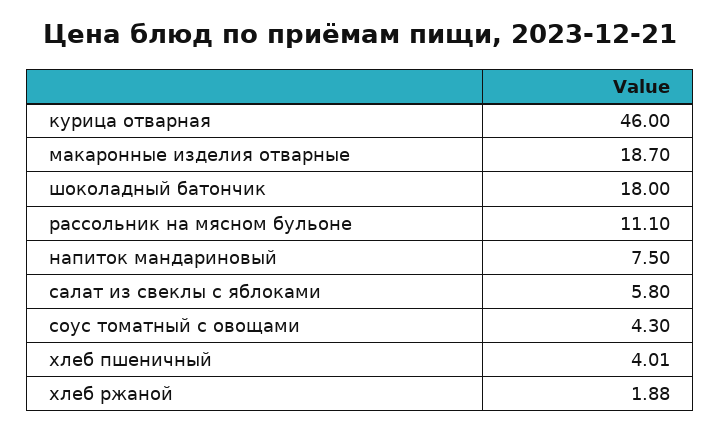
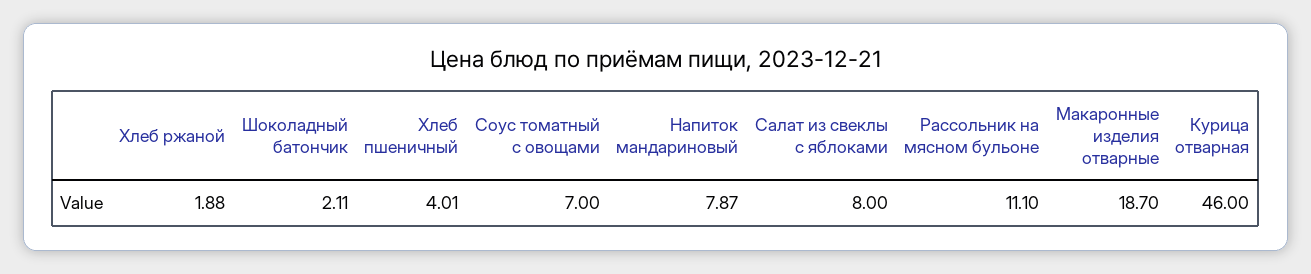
шоколадный батончик: 18 -> 2.11
напиток мандариновый: 7.5 -> 7.87
салат из свеклы с яблоками: 5.8 -> 8
соус томатный с овощами: 4.3 -> 7

